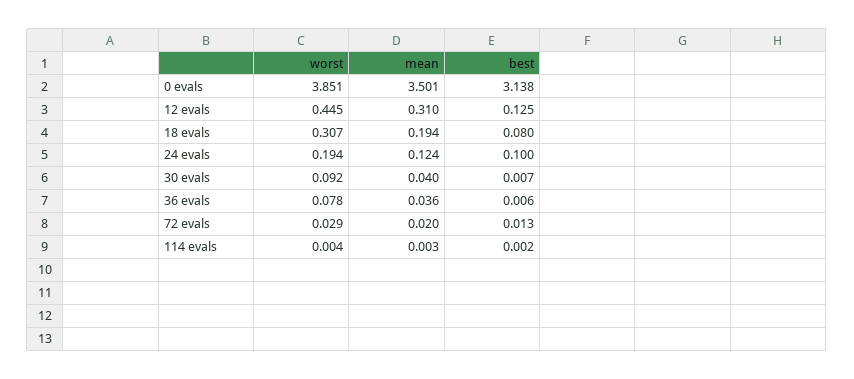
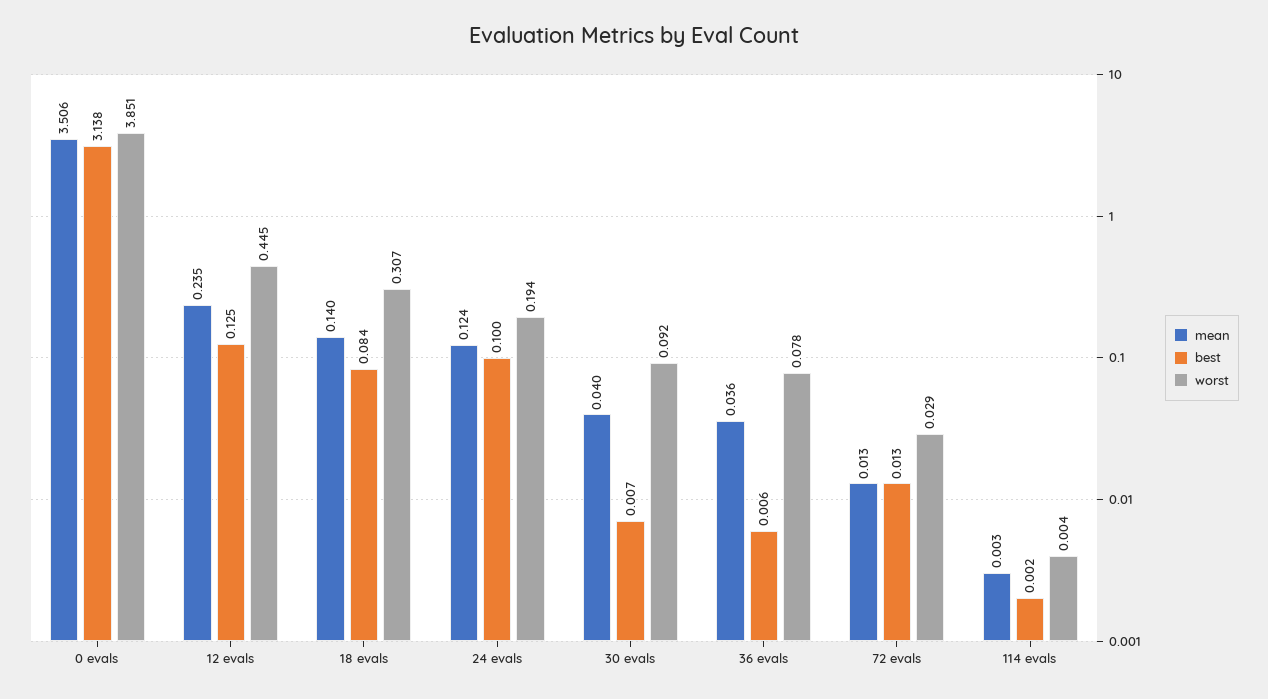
mean, 0 evals: 3.501 -> 3.506
mean, 12 evals: 0.31 -> 0.235
mean, 18 evals: 0.194 -> 0.14
best, 18 evals: 0.08 -> 0.084
mean, 72 evals: 0.02 -> 0.013

